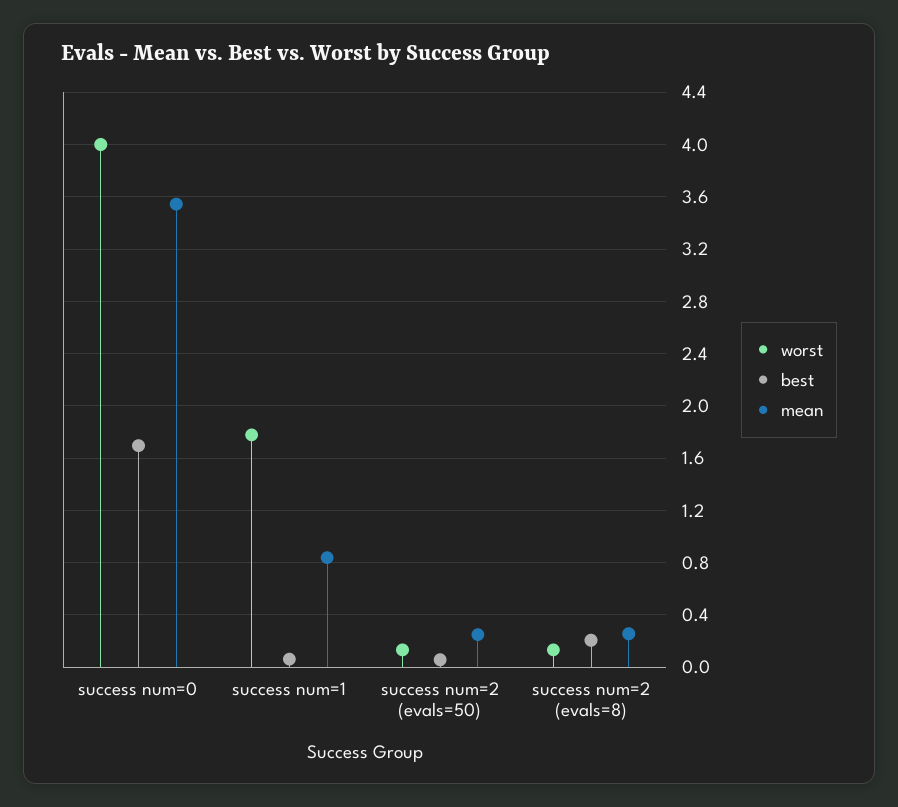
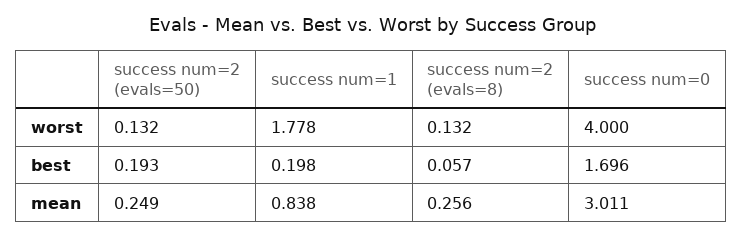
mean, success num=0: 3.55 -> 3.011
best, success num=1: 0.05 -> 0.198
best, success num=2 (evals=50): 0.05 -> 0.193
best, success num=2 (evals=8): 0.2 -> 0.057

